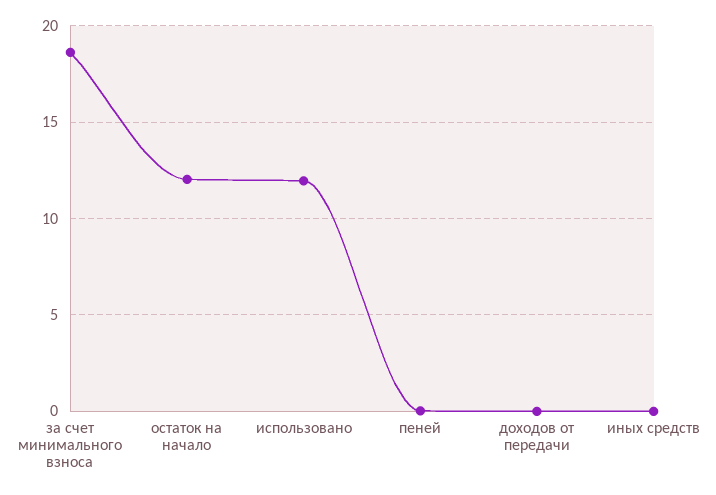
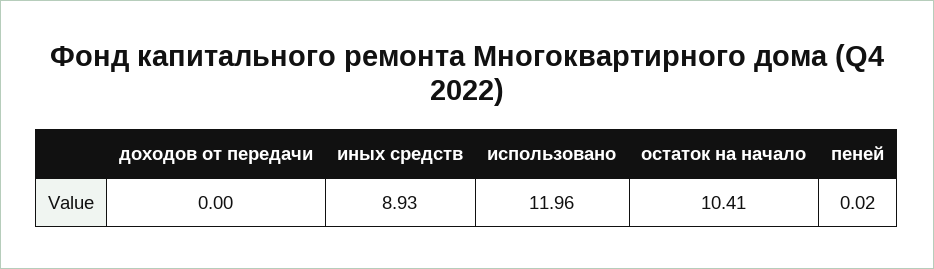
за счет минимального взноса: 18.5 -> none
остаток на начало: 12 -> 10.41
иных средств: 0 -> 8.93

